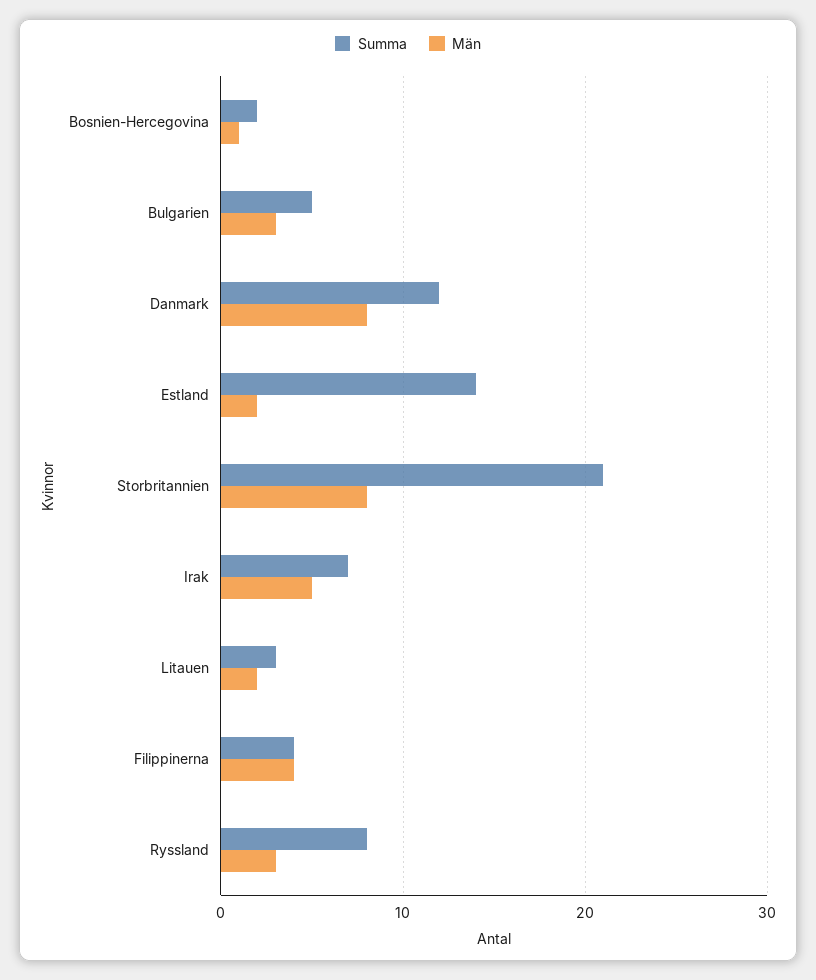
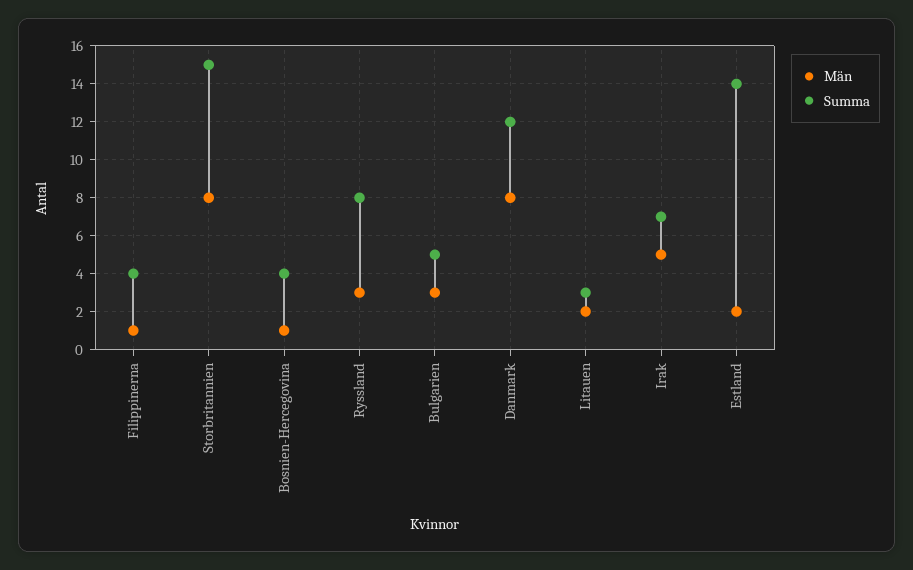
Summa, Bosnien-Hercegovina: 2 -> 4
Summa, Storbritannien: 21 -> 15
Män, Filippinerna: 4 -> 1

